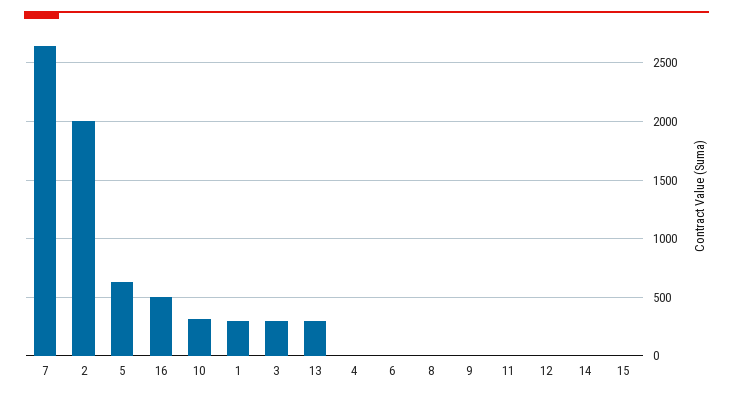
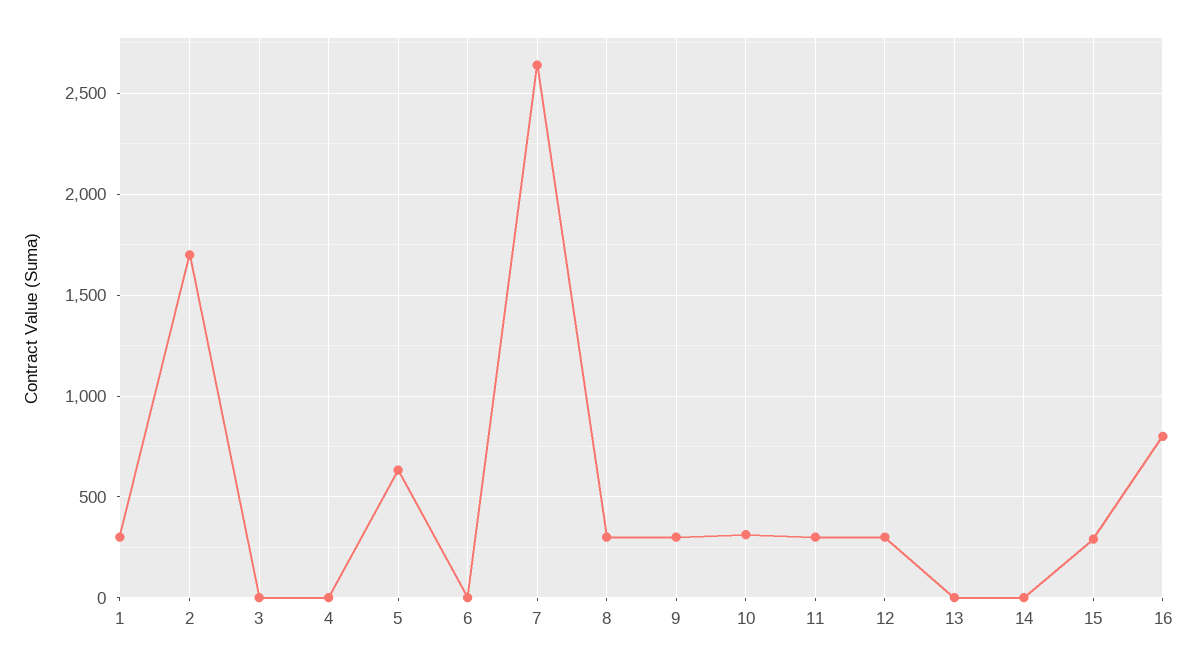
2: 2000 -> 1700
16: 500 -> 800
3: 300 -> 0
13: 300 -> 0
8: 0 -> 300
9: 0 -> 300
11: 0 -> 300
12: 0 -> 300
15: 0 -> 300

